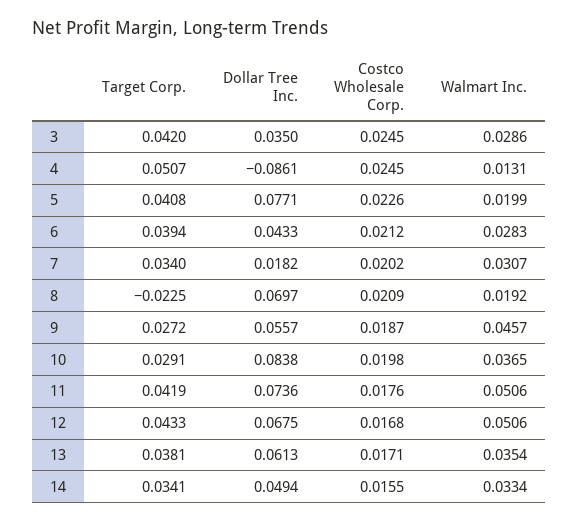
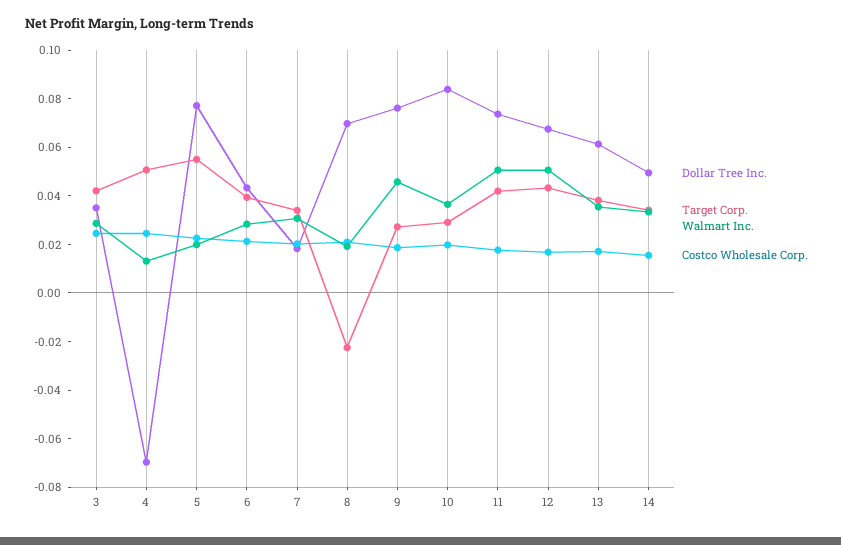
Dollar Tree Inc., 4: -0.0861 -> -0.07
Target Corp., 5: 0.0408 -> 0.055
Dollar Tree Inc., 9: 0.0557 -> 0.075

